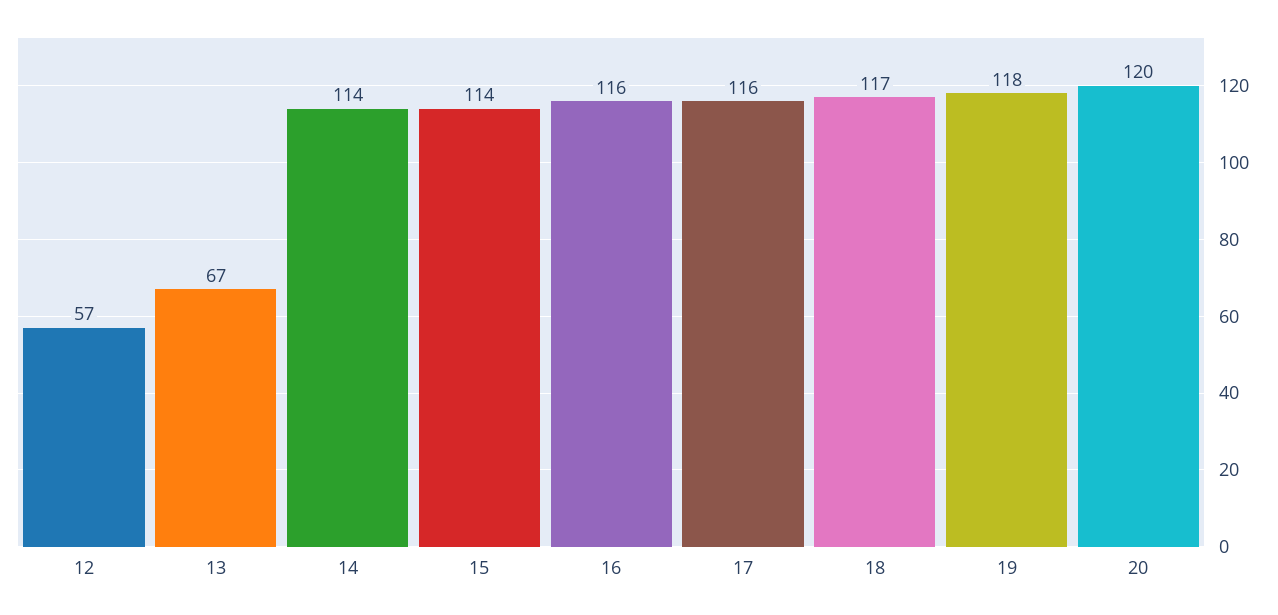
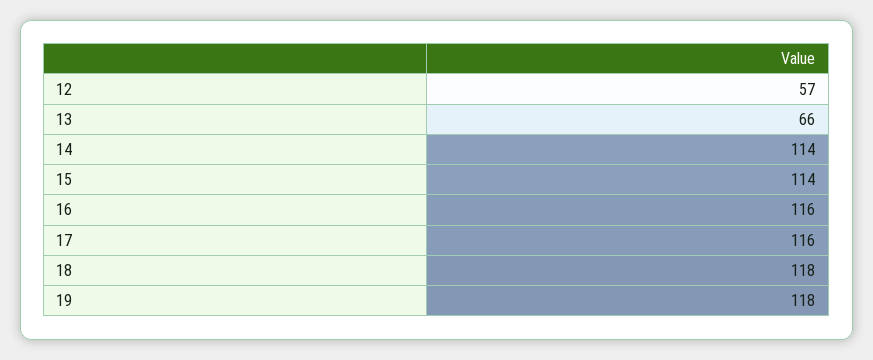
13: 67 -> 66
18: 117 -> 118
20: 120 -> none

